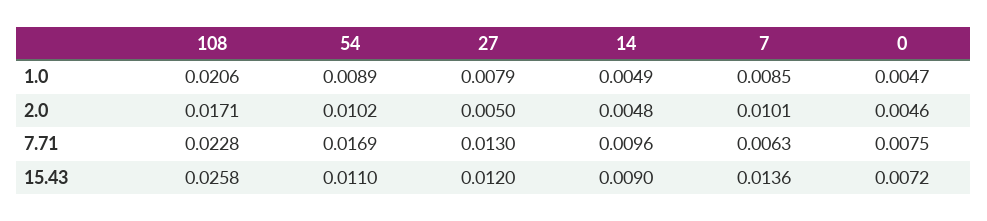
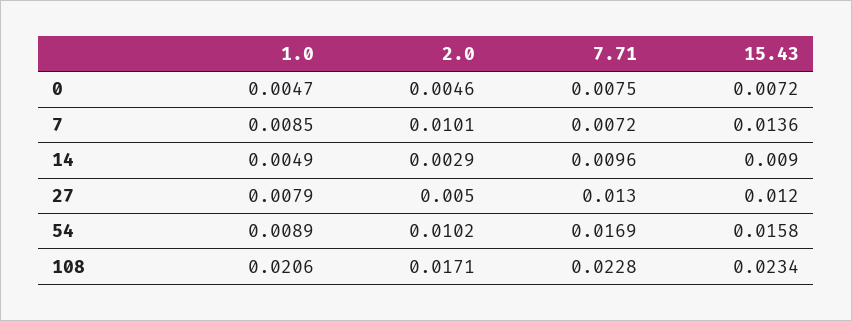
14, 2.0: 0.0048 -> 0.0029
7, 7.71: 0.0063 -> 0.0072
108, 15.43: 0.0258 -> 0.0234
54, 15.43: 0.011 -> 0.0158

